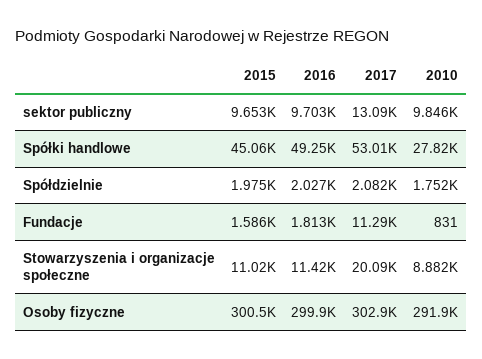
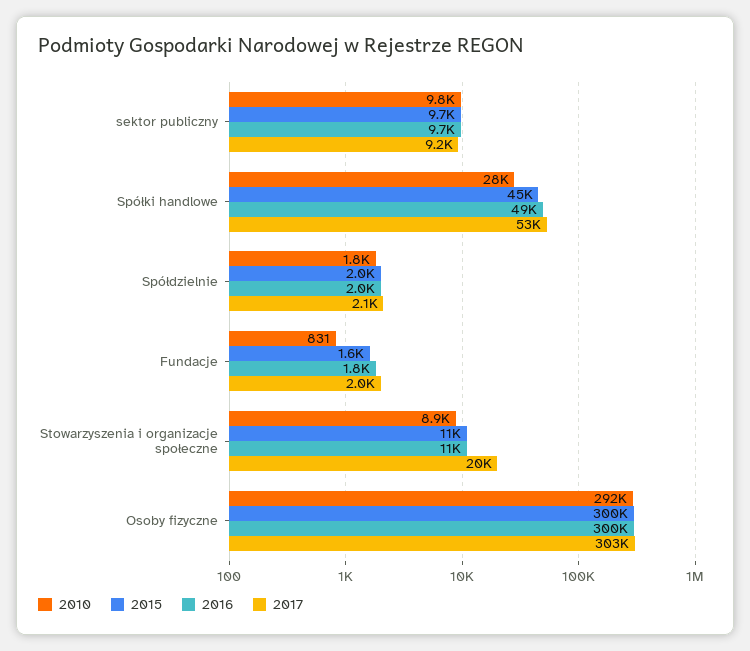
2017, sektor publiczny: 13090 -> 9200
2017, Fundacje: 11290 -> 2000

